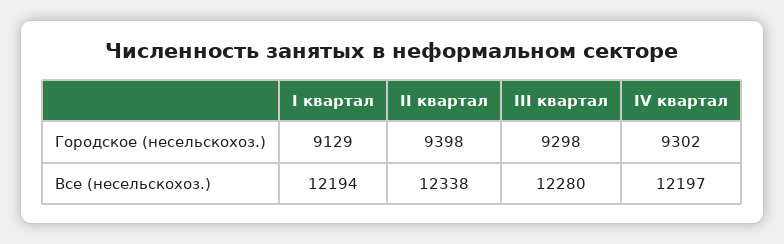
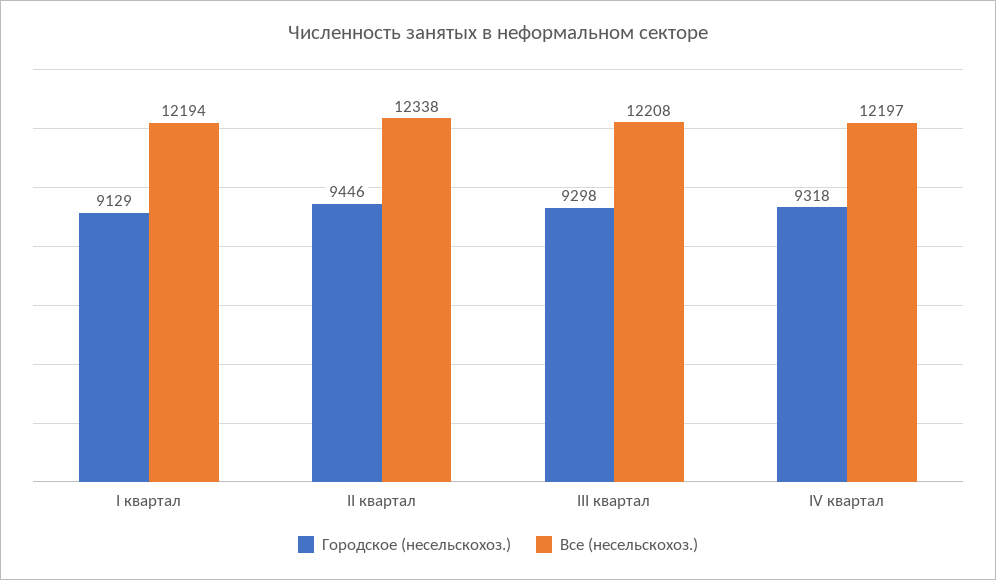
Городское (несельскохоз.), II квартал: 9398 -> 9446
Городское (несельскохоз.), IV квартал: 9302 -> 9318
Все (несельскохоз.), III квартал: 12280 -> 12208

